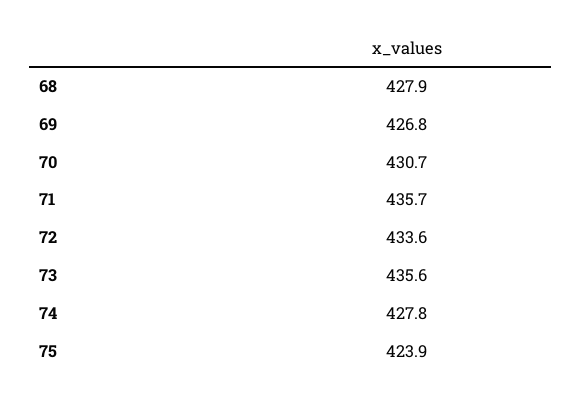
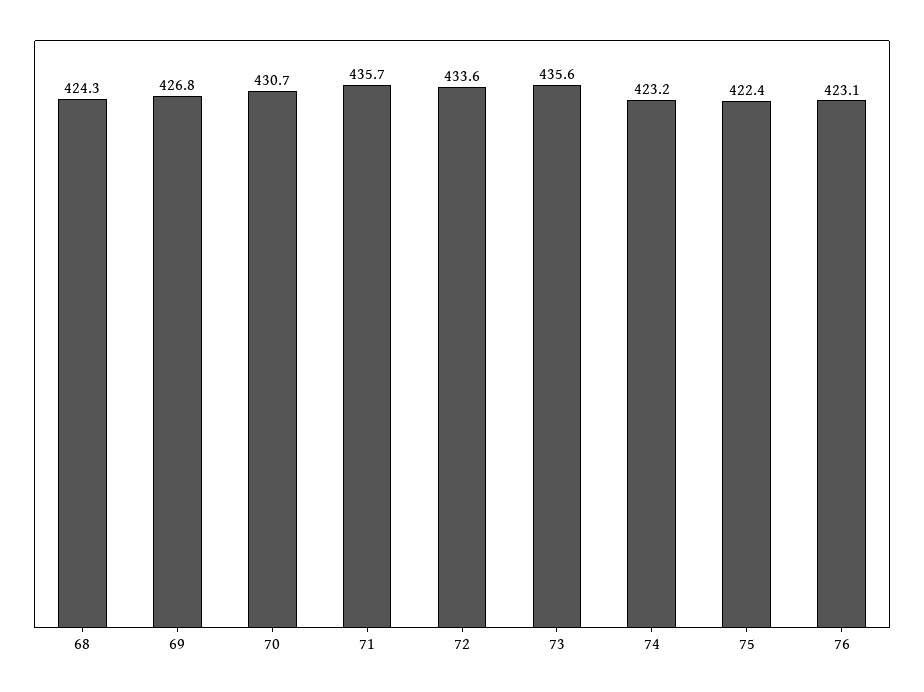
68: 427.9 -> 424.3
74: 427.8 -> 423.2
75: 423.9 -> 422.4
76: none -> 423.1

